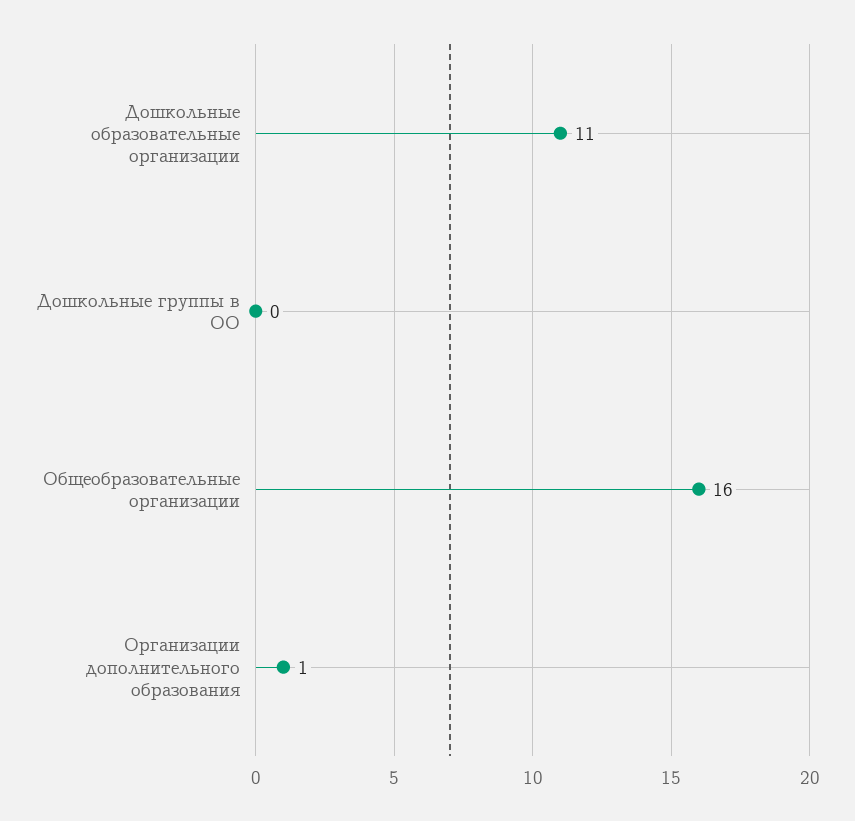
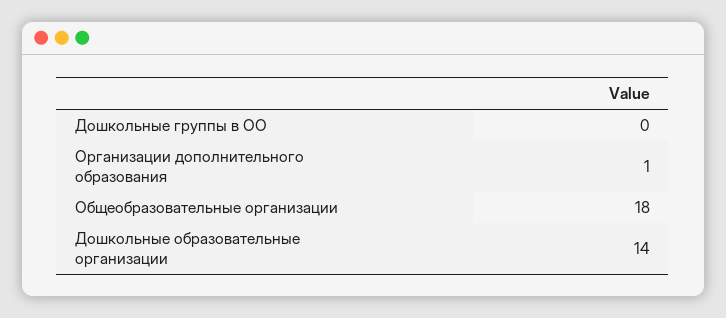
Дошкольные образовательные организации: 11 -> 14
Общеобразовательные организации: 16 -> 18

